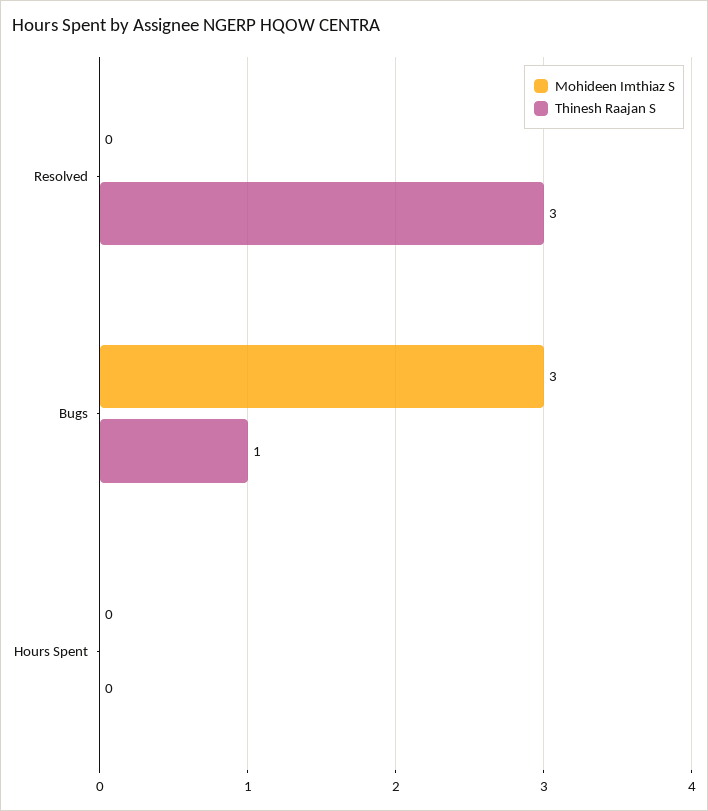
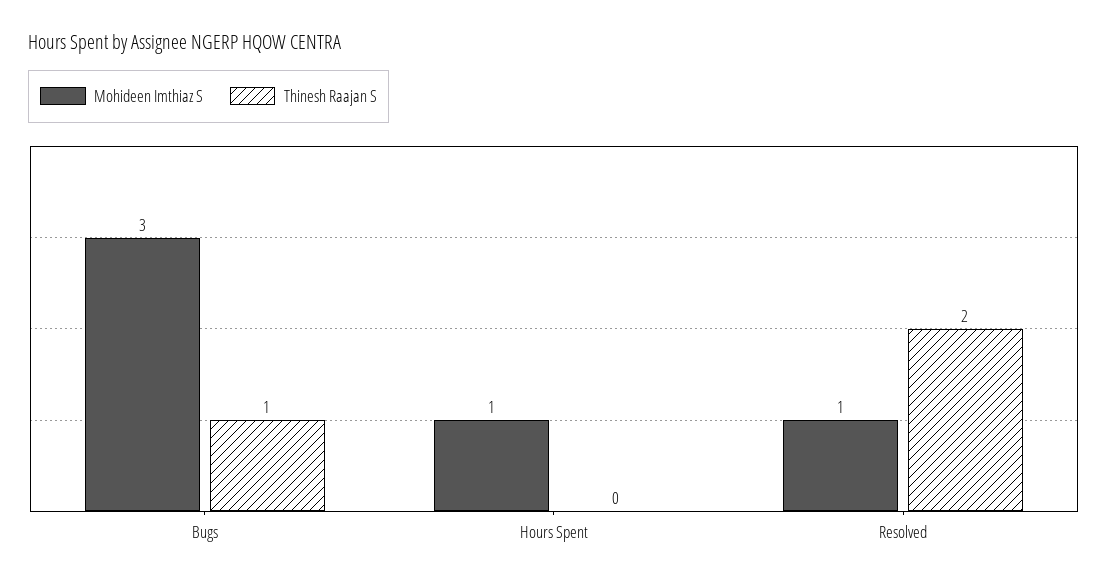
Mohideen Imthiaz S, Resolved: 0 -> 1
Thinesh Raajan S, Resolved: 3 -> 2
Mohideen Imthiaz S, Hours Spent: 0 -> 1

